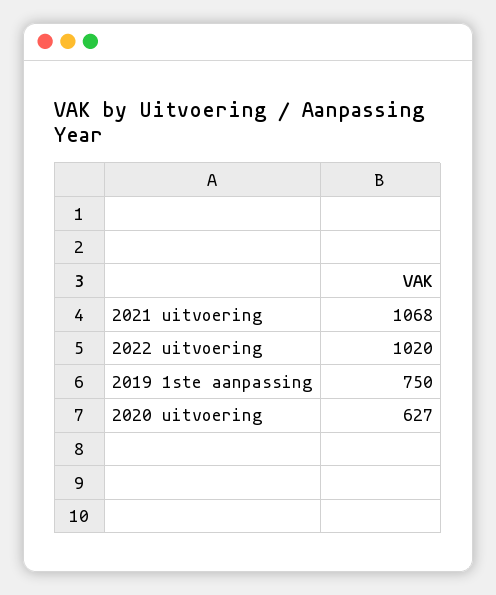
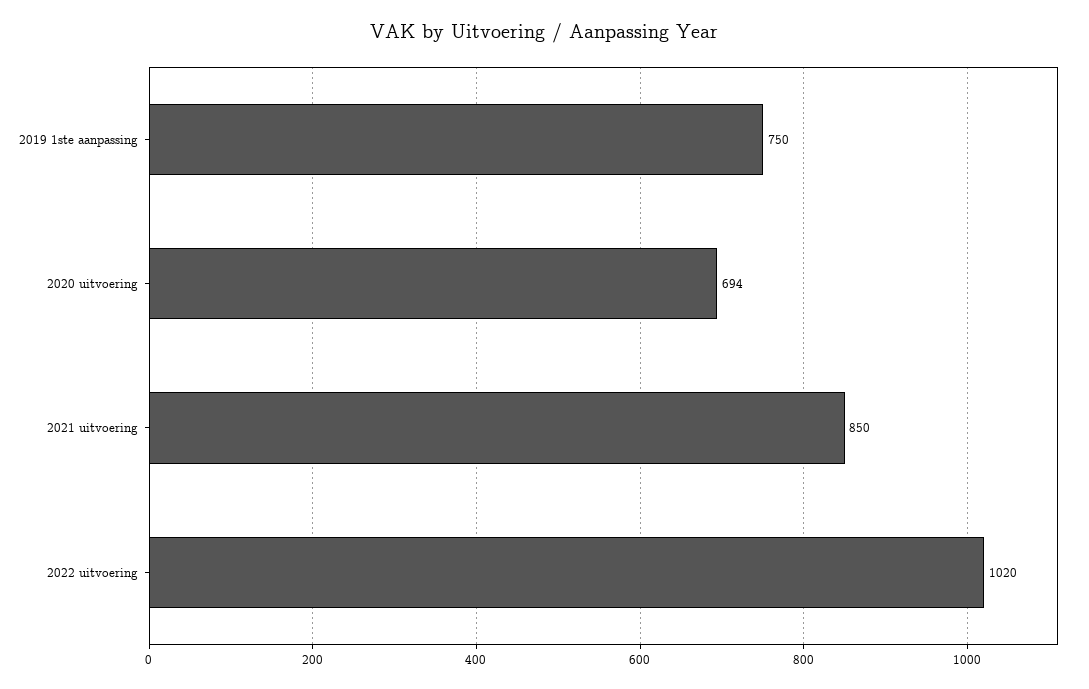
2021 uitvoering: 1068 -> 850
2020 uitvoering: 627 -> 694

